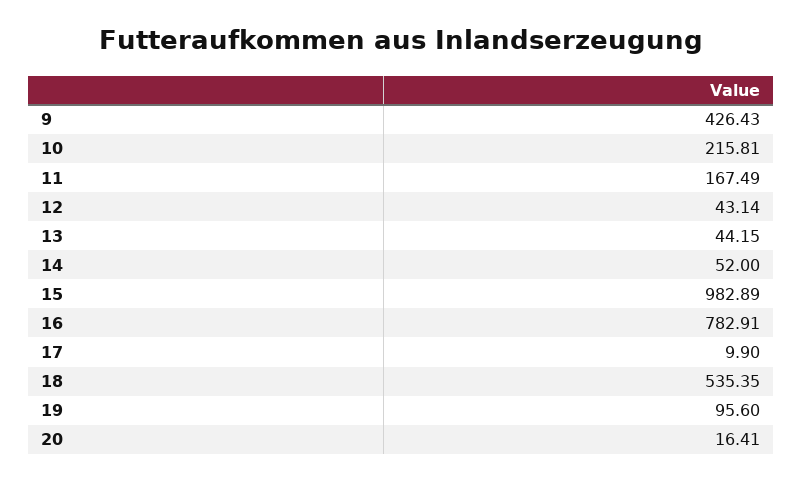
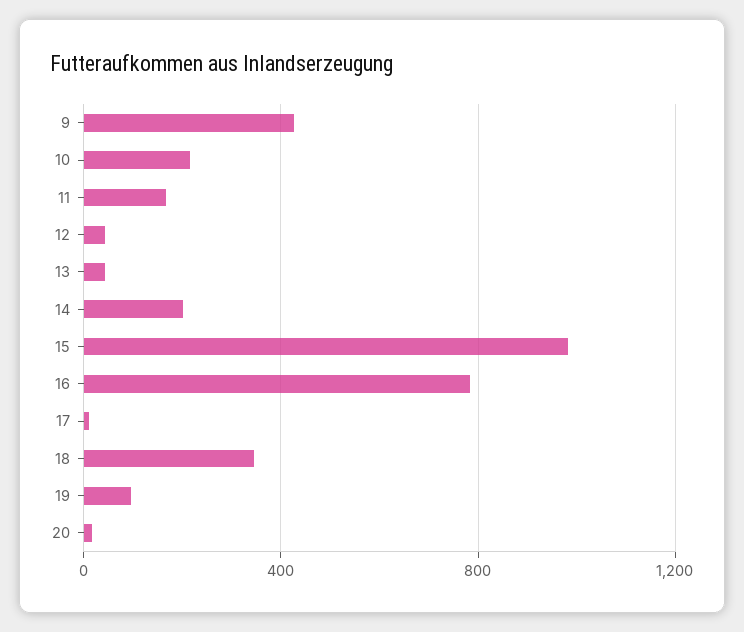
14: 52 -> 200
18: 535.35 -> 350

